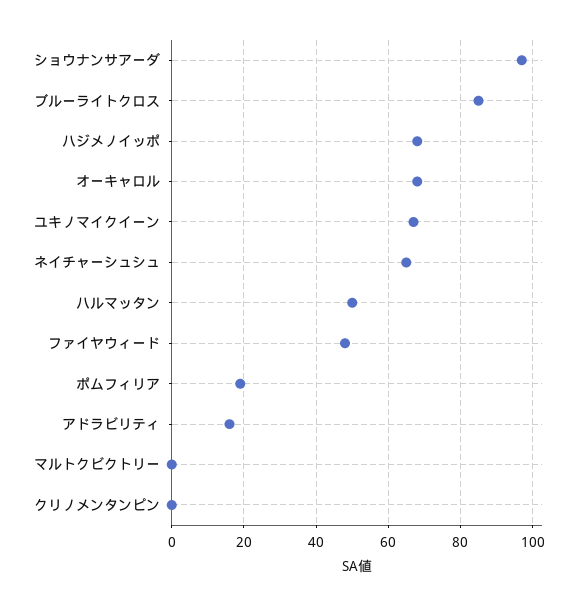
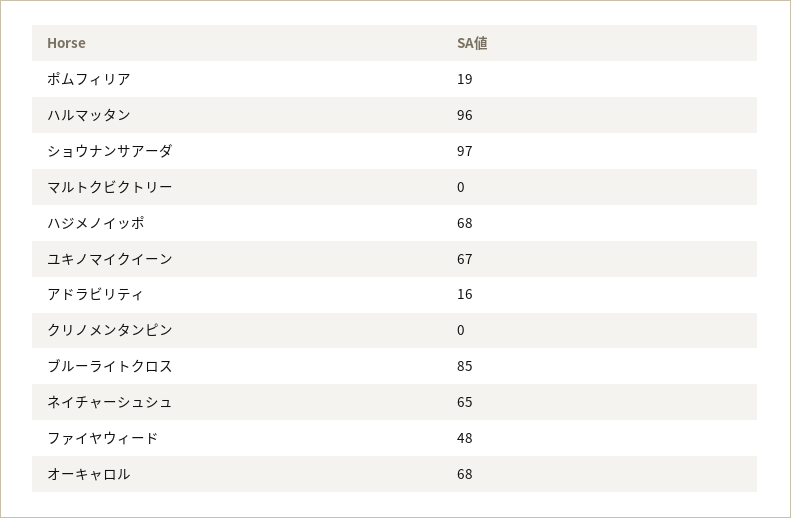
ハルマッタン: 50 -> 96

